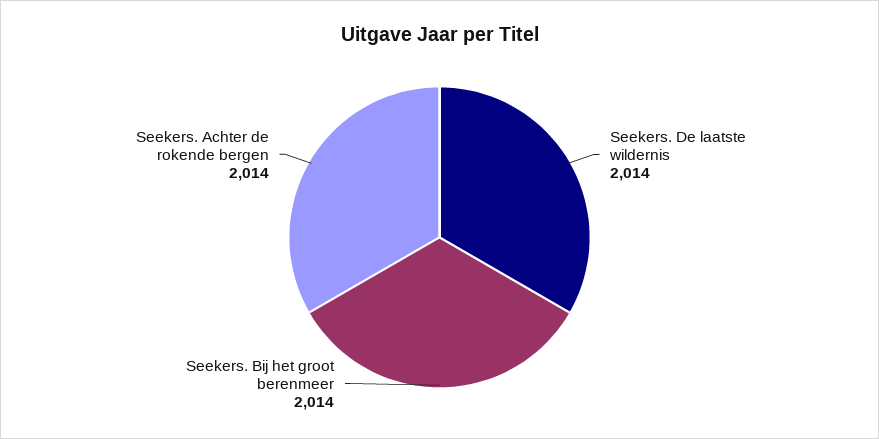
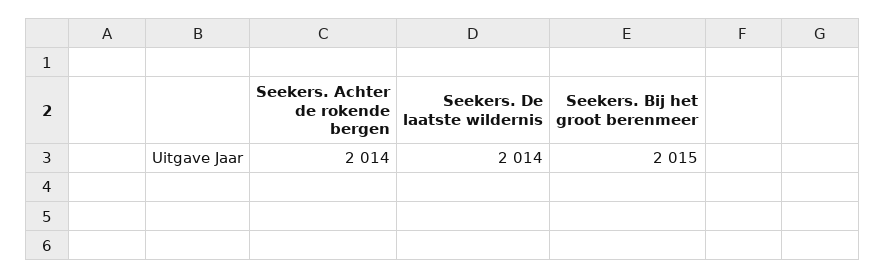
Seekers. Bij het groot berenmeer: 2014 -> 2015

